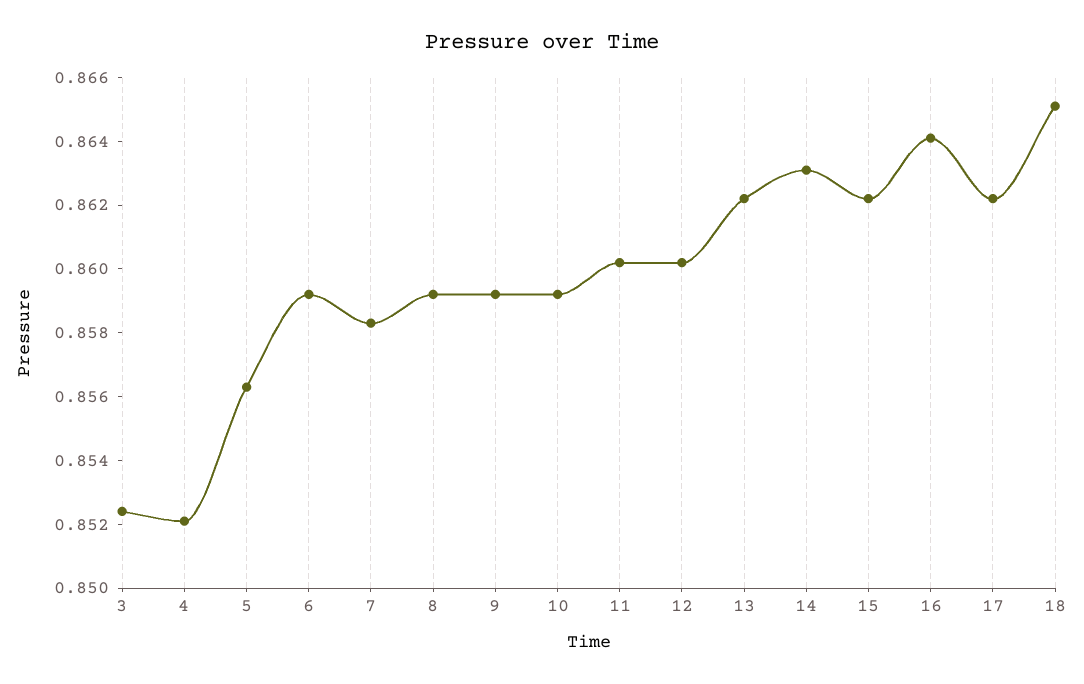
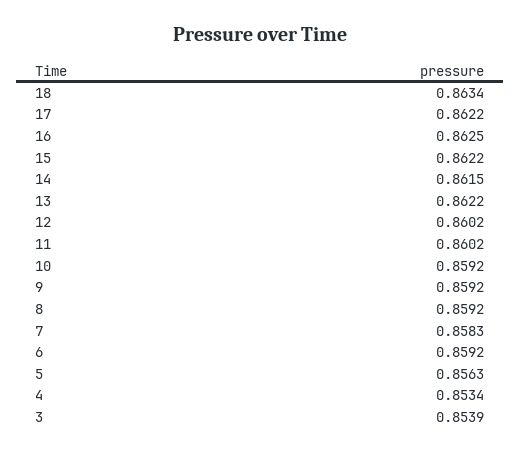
3: 0.8525 -> 0.8539
4: 0.852 -> 0.8534
14: 0.863 -> 0.8615
16: 0.864 -> 0.8625
18: 0.865 -> 0.8634

